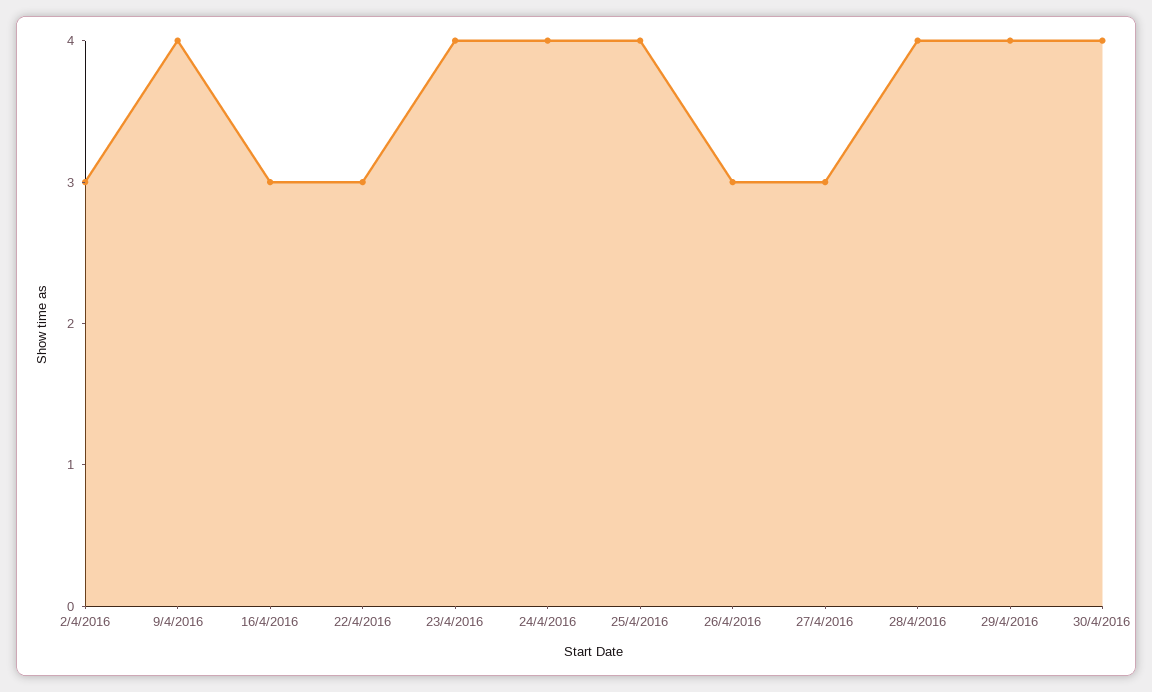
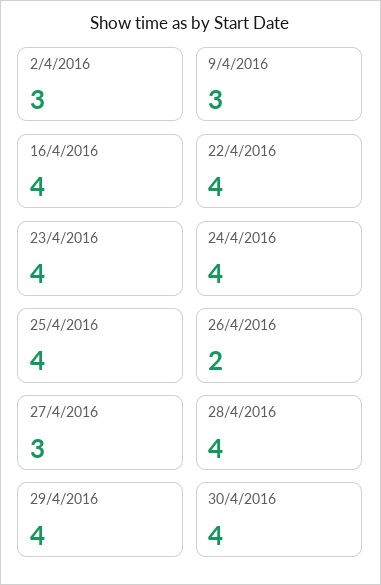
9/4/2016: 4 -> 3
16/4/2016: 3 -> 4
22/4/2016: 3 -> 4
26/4/2016: 3 -> 2

